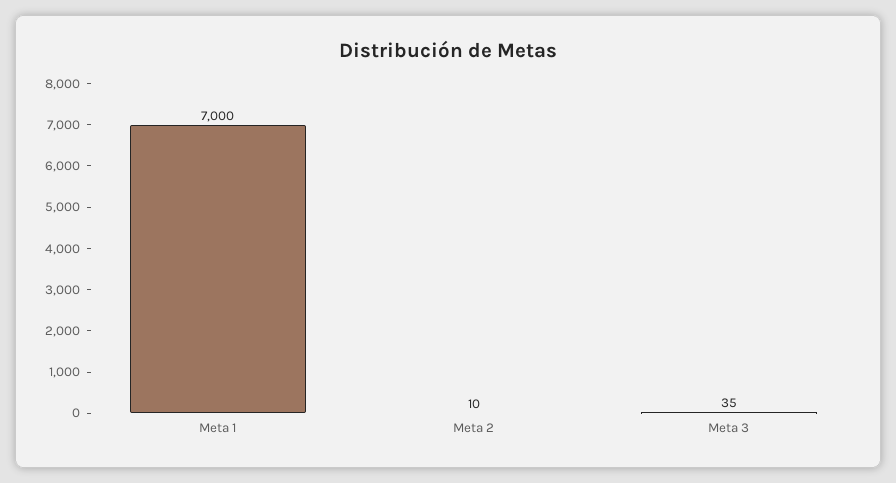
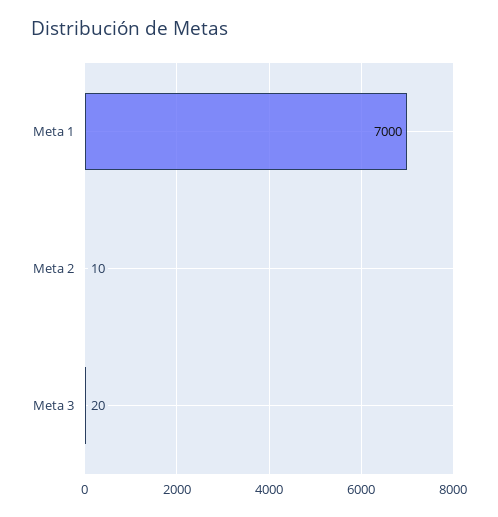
Meta 3: 35 -> 20

